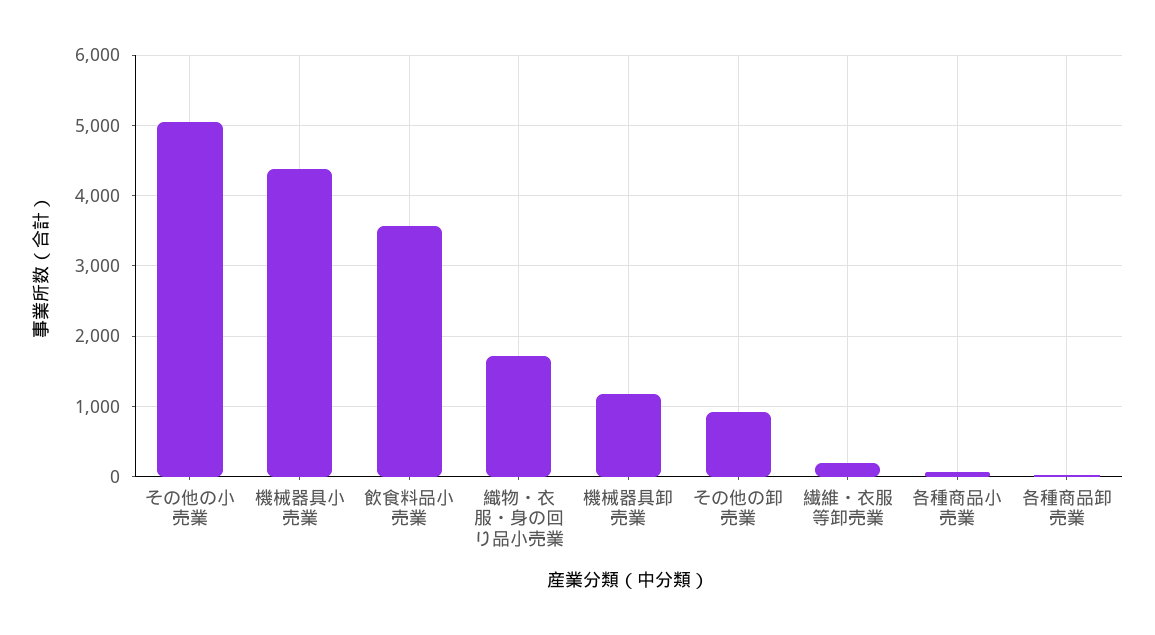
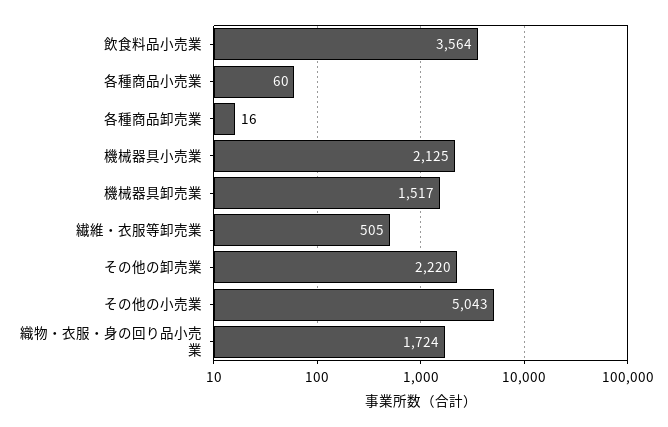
機械器具小売業: 4400 -> 2125
機械器具卸売業: 1200 -> 1517
その他の卸売業: 900 -> 2220
繊維・衣服等卸売業: 200 -> 505

